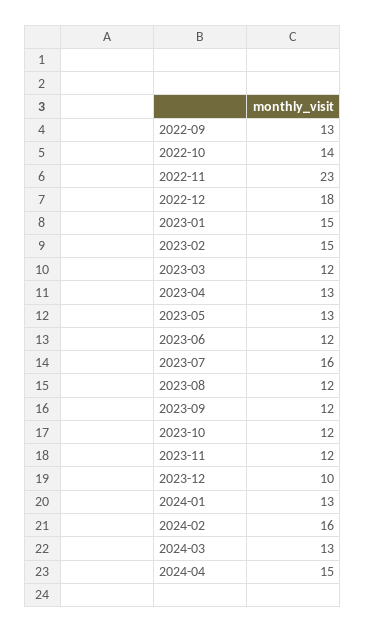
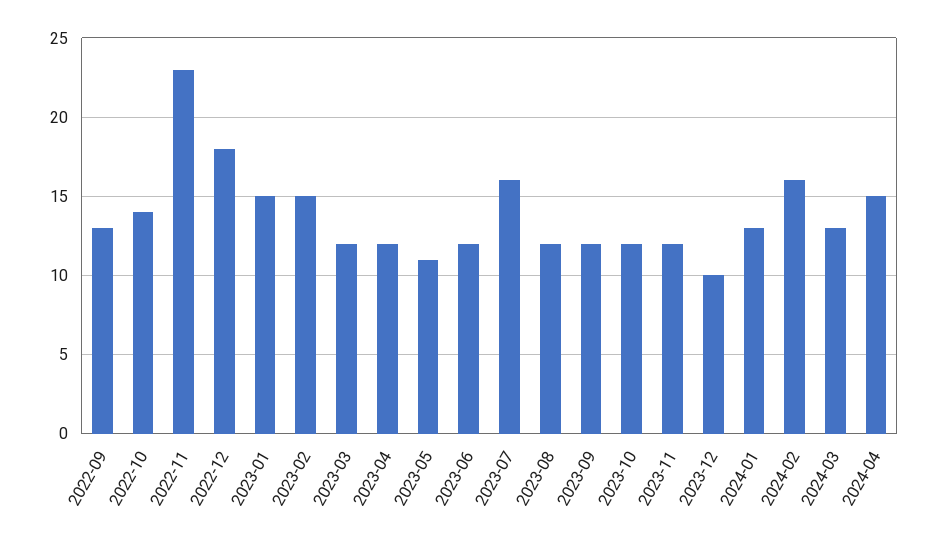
2023-04: 13 -> 12
2023-05: 13 -> 11

